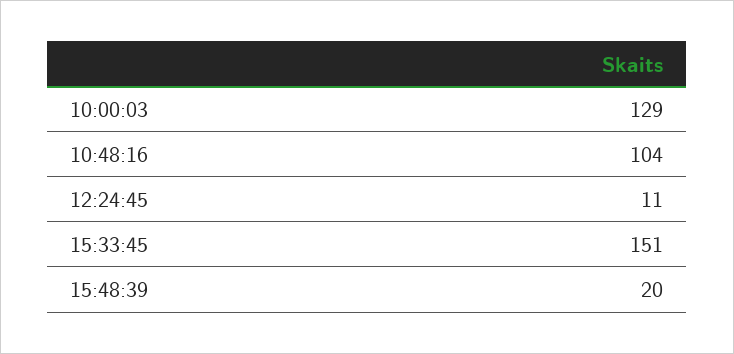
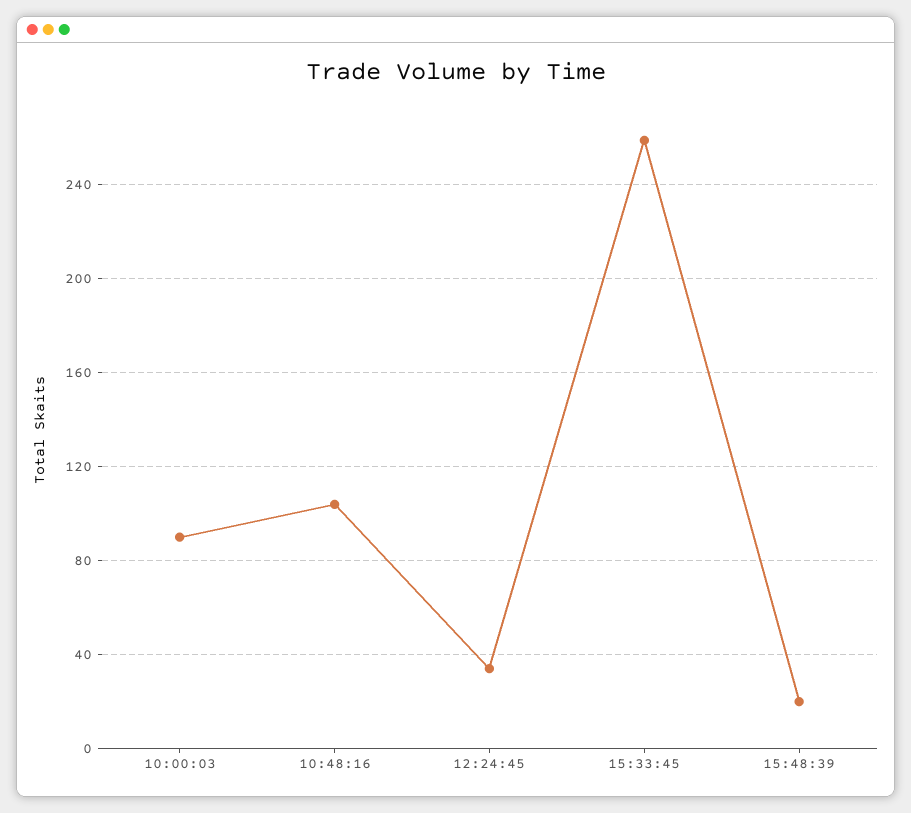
10:00:03: 129 -> 90
12:24:45: 11 -> 35
15:33:45: 151 -> 260

